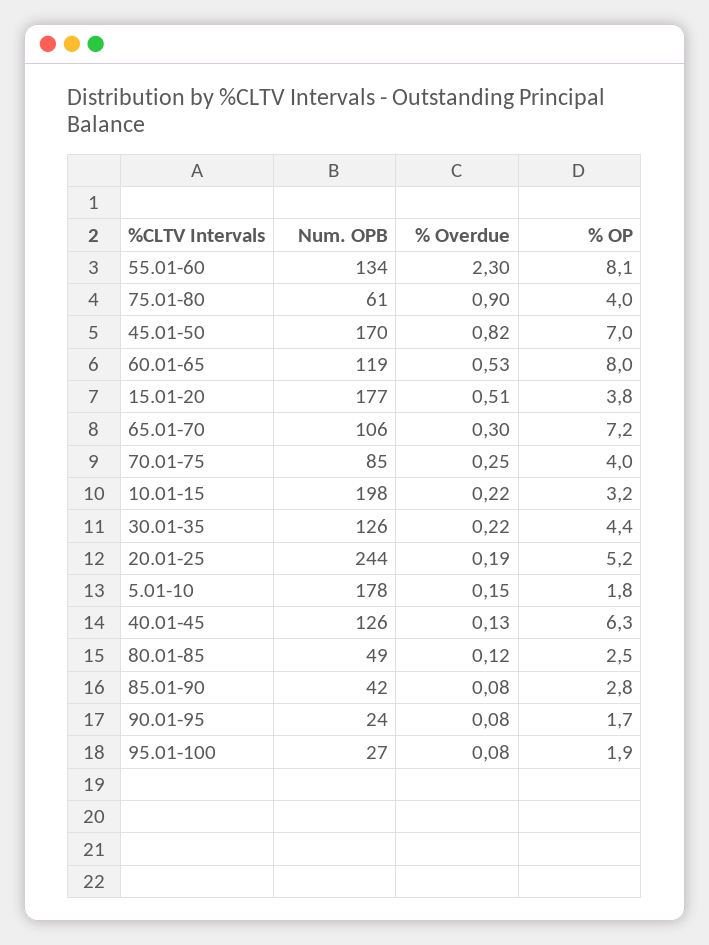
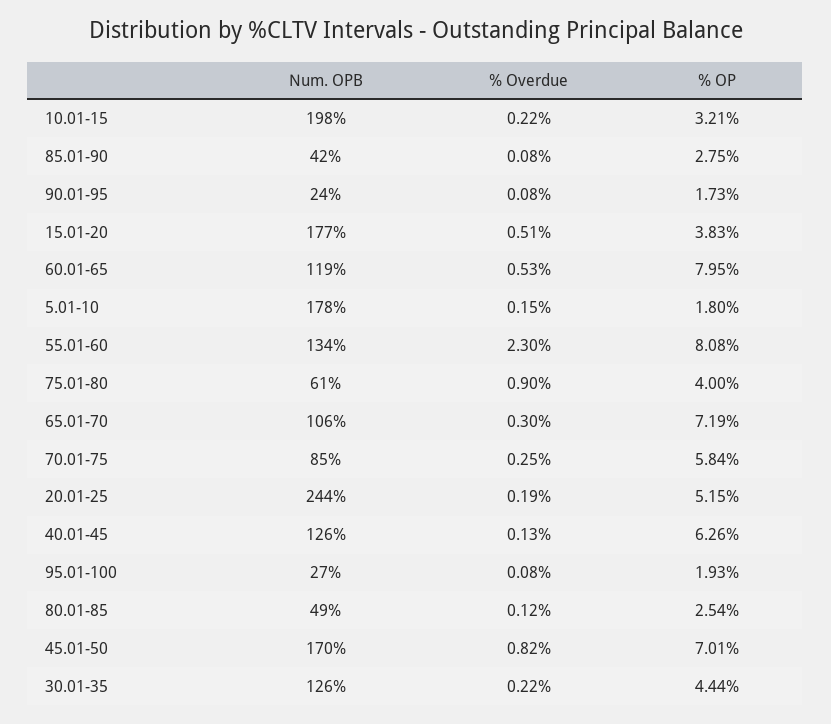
% OP, 70.01-75: 4 -> 5.84

